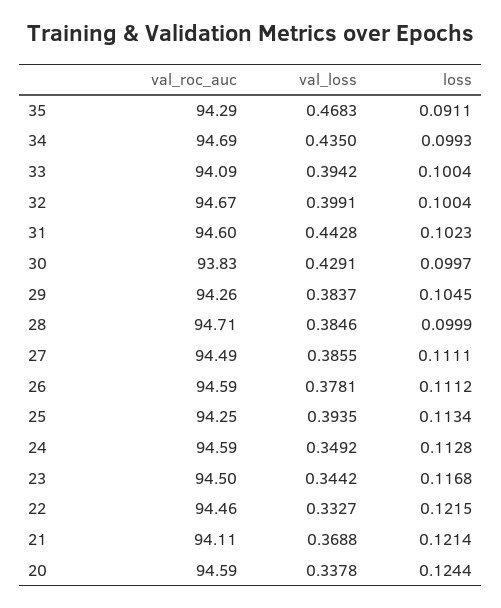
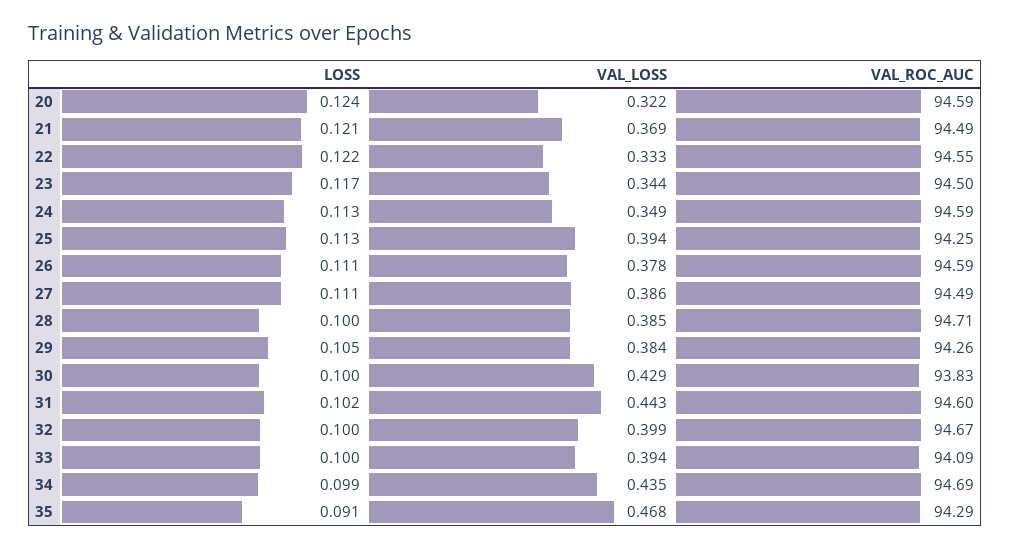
val_roc_auc, 22: 94.46 -> 94.55
val_roc_auc, 21: 94.11 -> 94.49
val_loss, 20: 0.3378 -> 0.322

